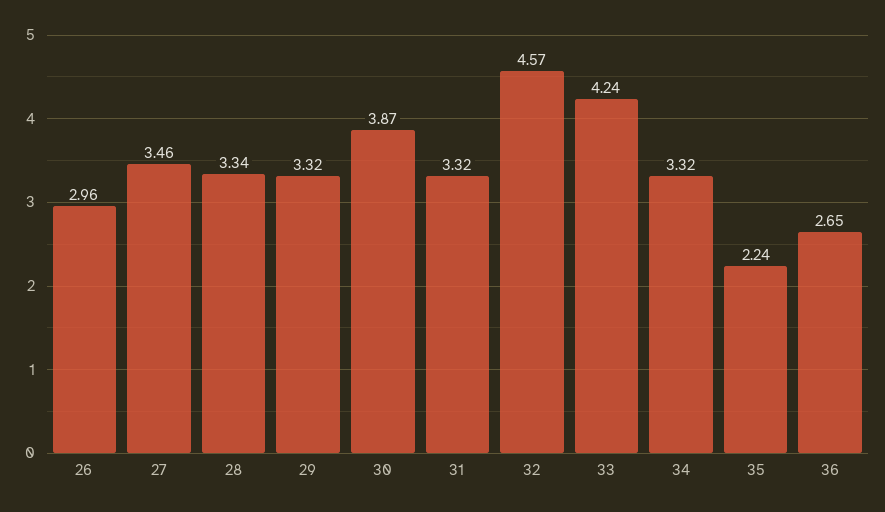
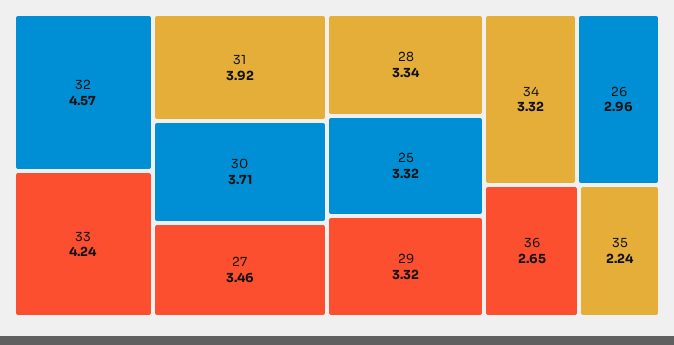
30: 3.87 -> 3.71
31: 3.32 -> 3.92
25: none -> 3.32

